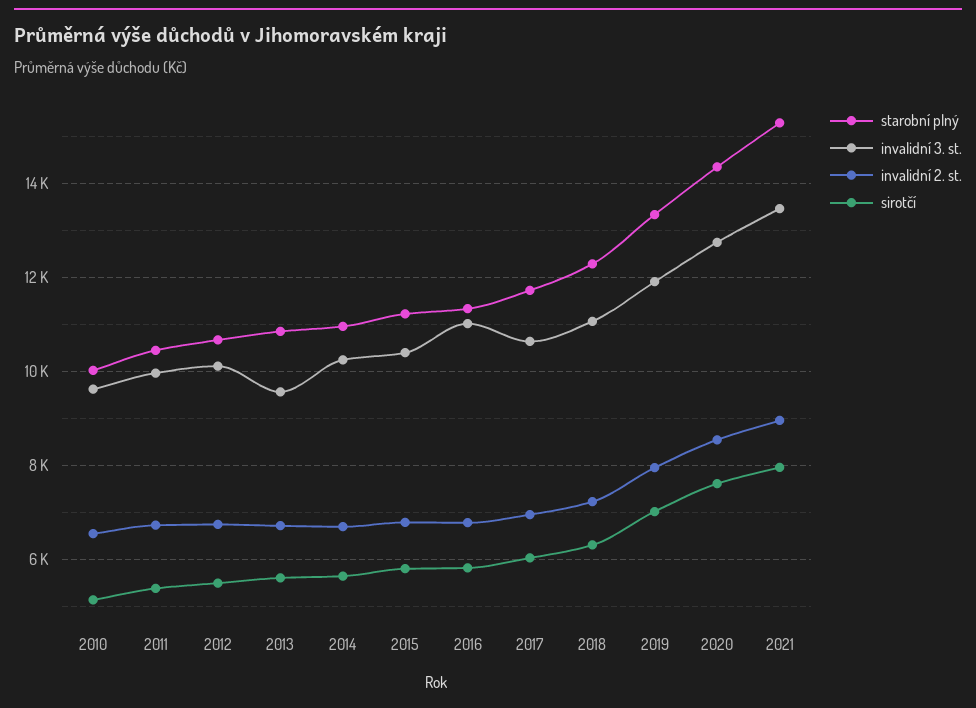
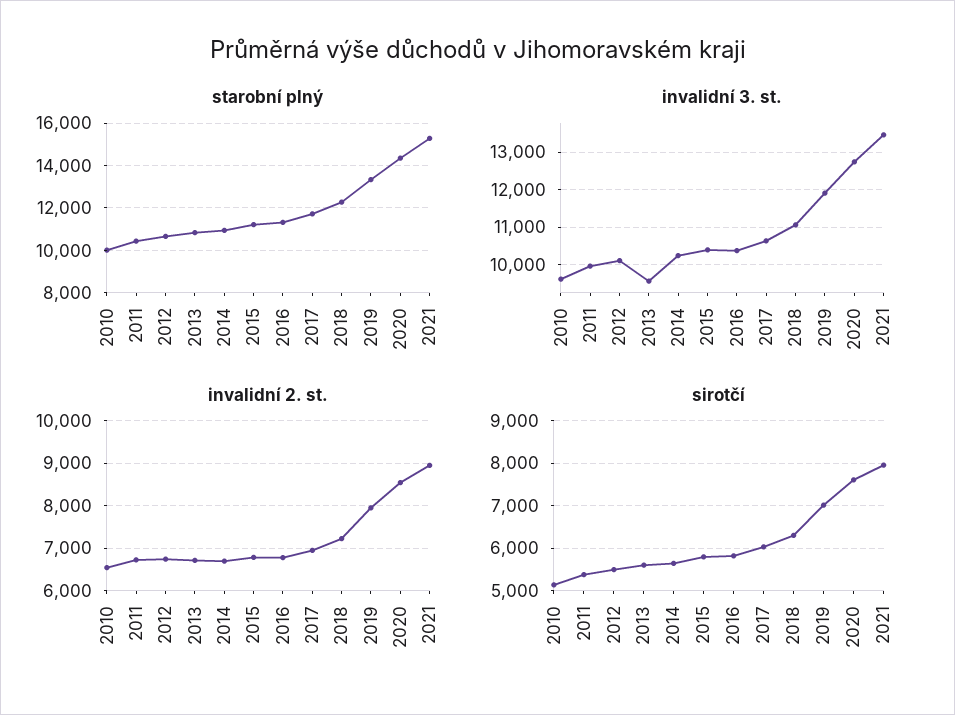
invalidní 3. st., 2016: 11000 -> 10400

